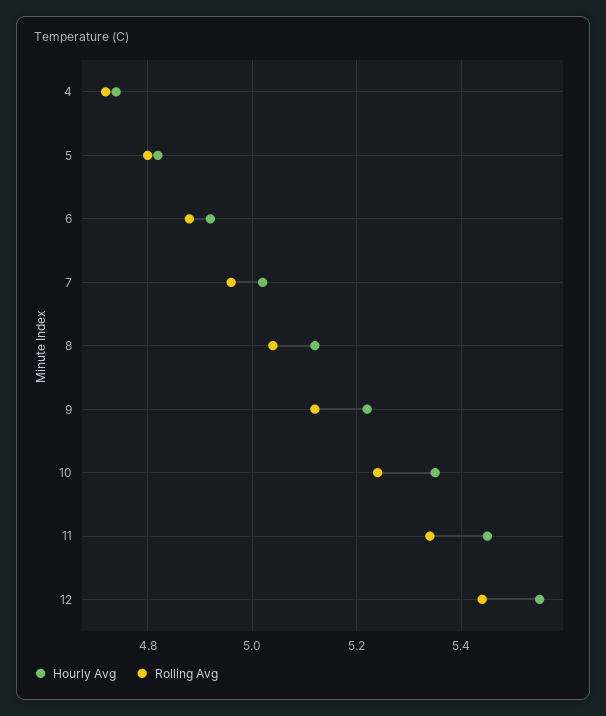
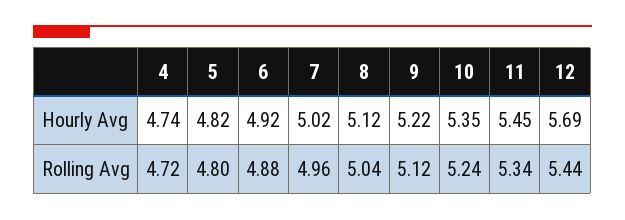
Hourly Avg, 12: 5.55 -> 5.69

